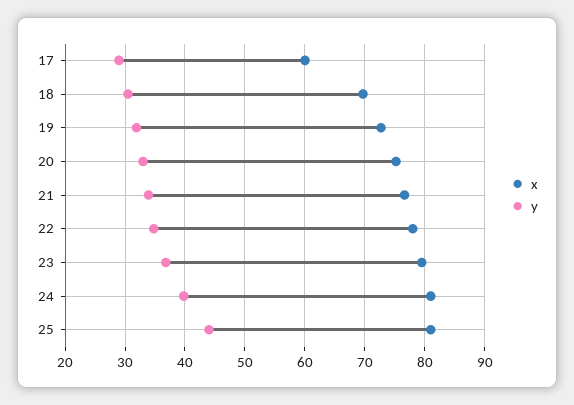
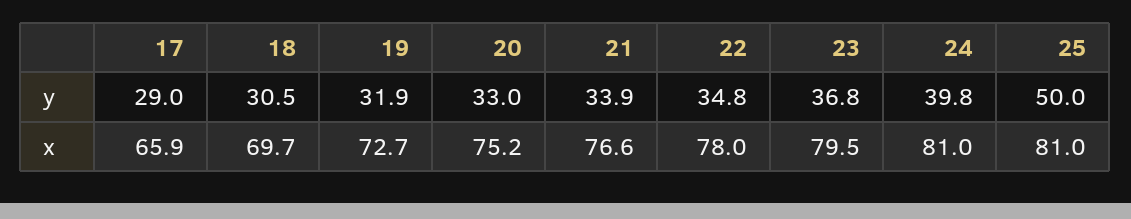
x, 17: 60 -> 65.9
y, 25: 44 -> 50

